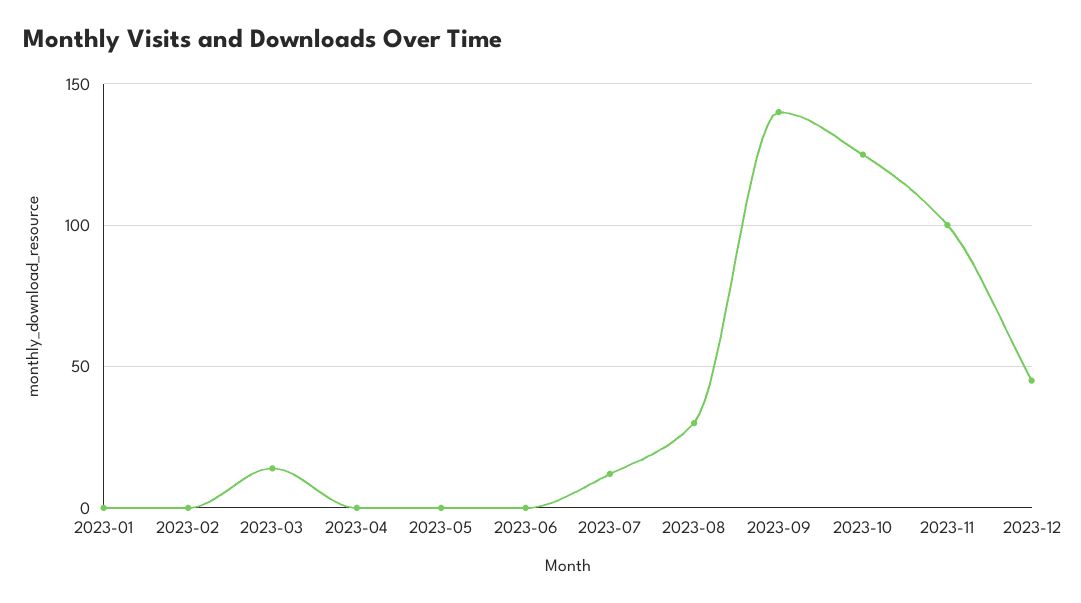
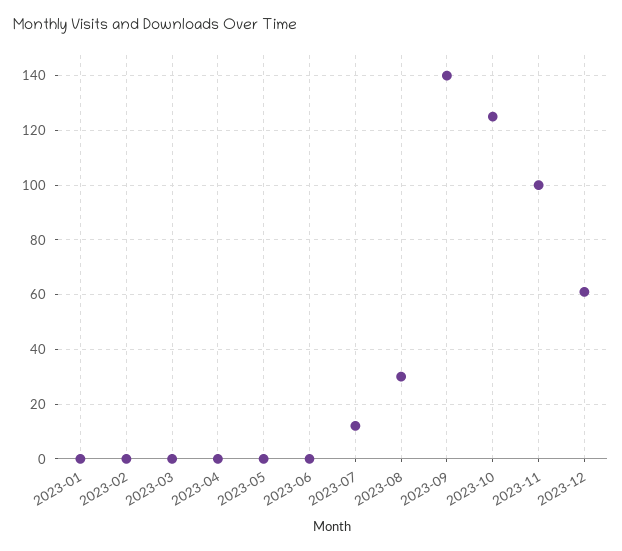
2023-03: 15 -> 0
2023-12: 45 -> 60

